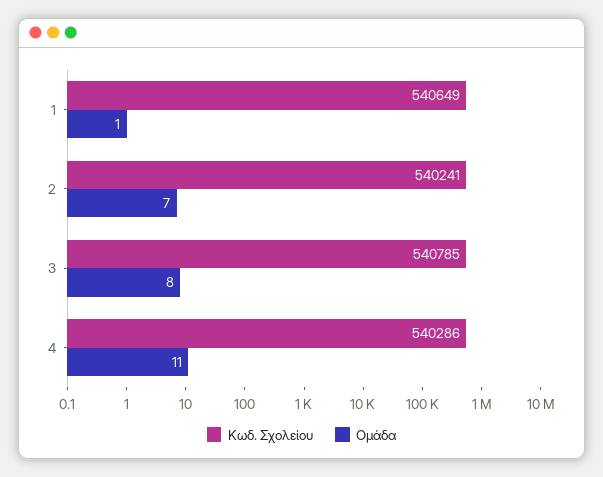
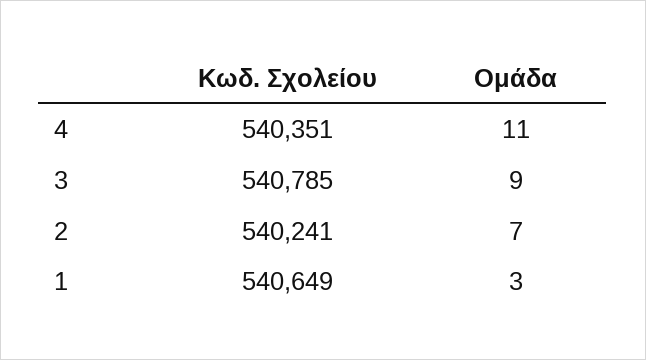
Ομάδα, 1: 1 -> 3
Ομάδα, 3: 8 -> 9
Κωδ. Σχολείου, 4: 540286 -> 540351

